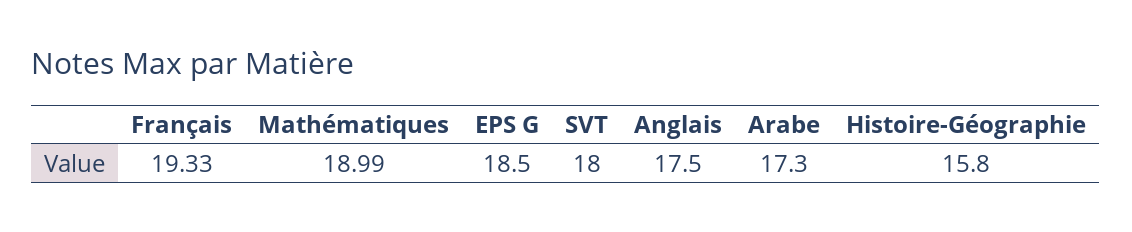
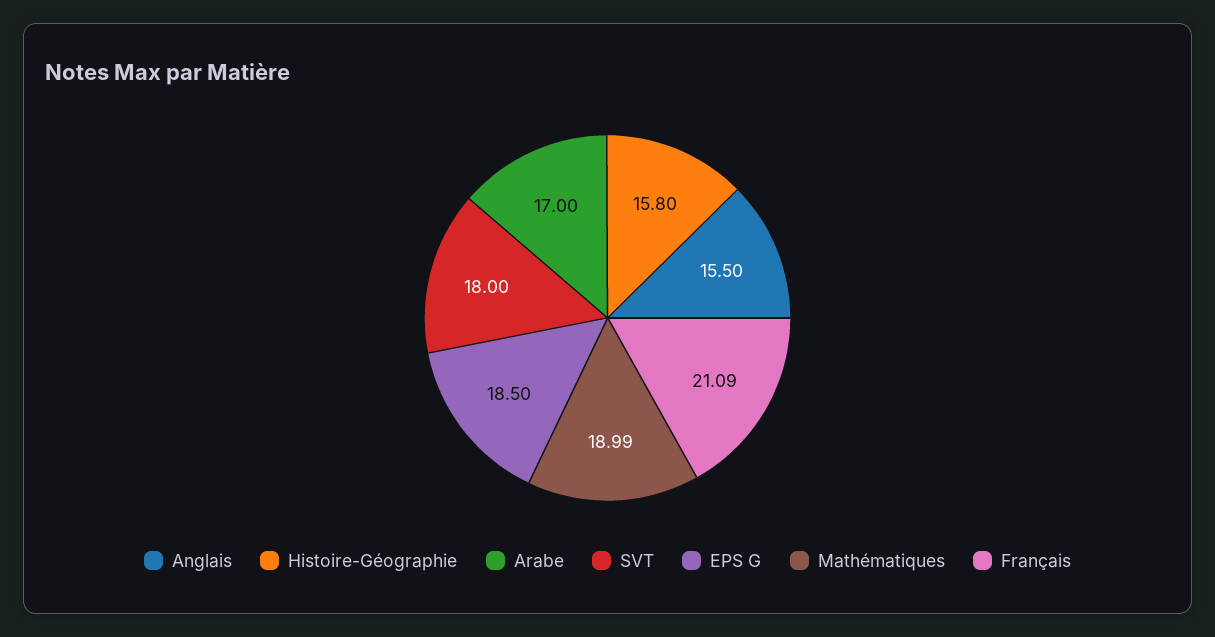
Français: 19.33 -> 21.09
Anglais: 17.5 -> 15.5
Arabe: 17.3 -> 17

